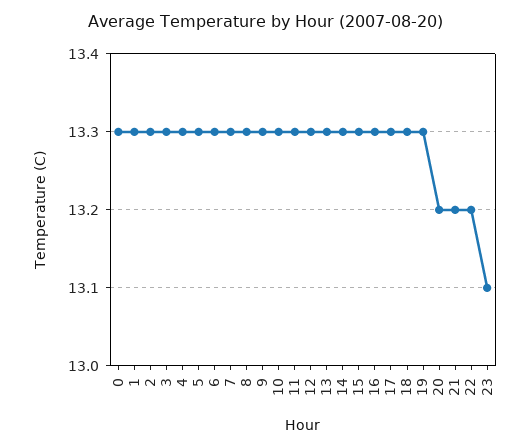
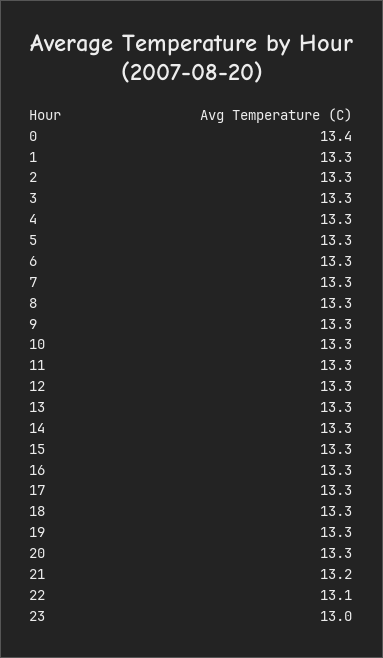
0: 13.3 -> 13.4
20: 13.2 -> 13.3
22: 13.2 -> 13.1
23: 13.1 -> 13

